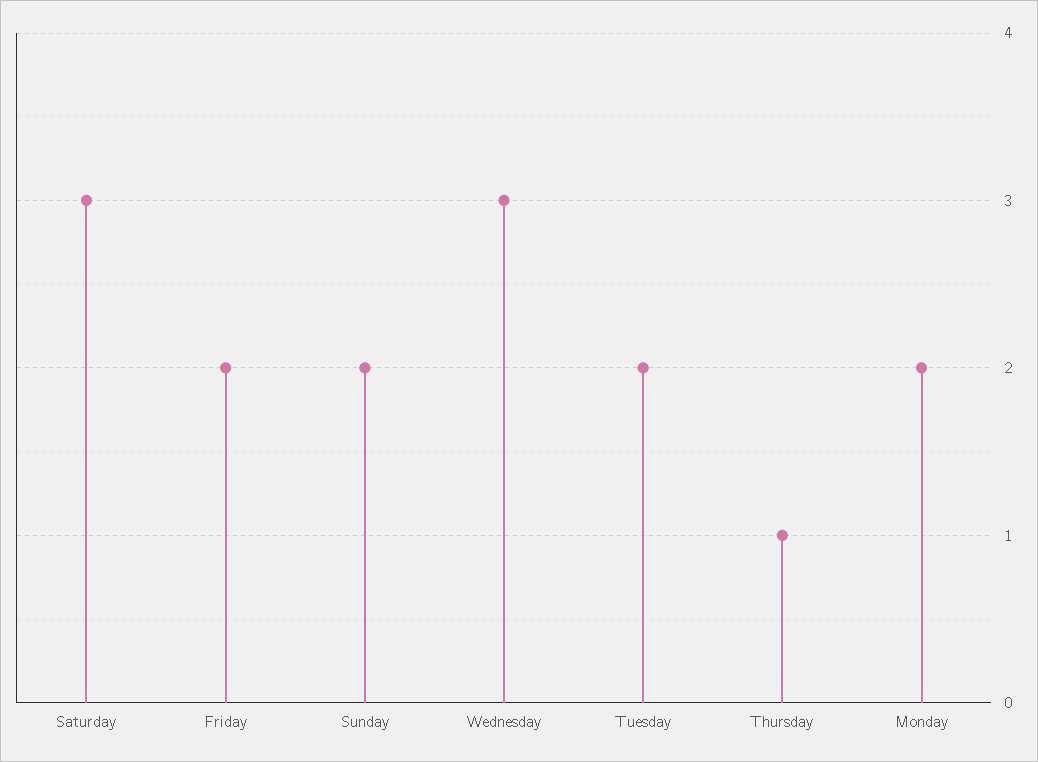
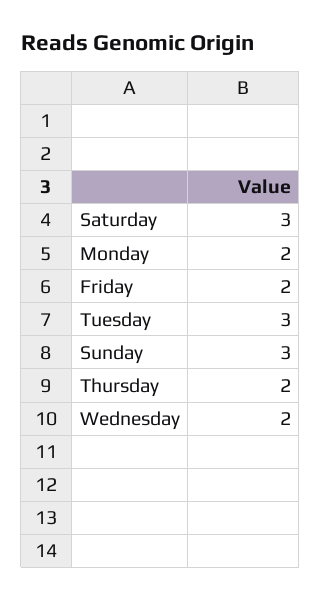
Sunday: 2 -> 3
Wednesday: 3 -> 2
Tuesday: 2 -> 3
Thursday: 1 -> 2

